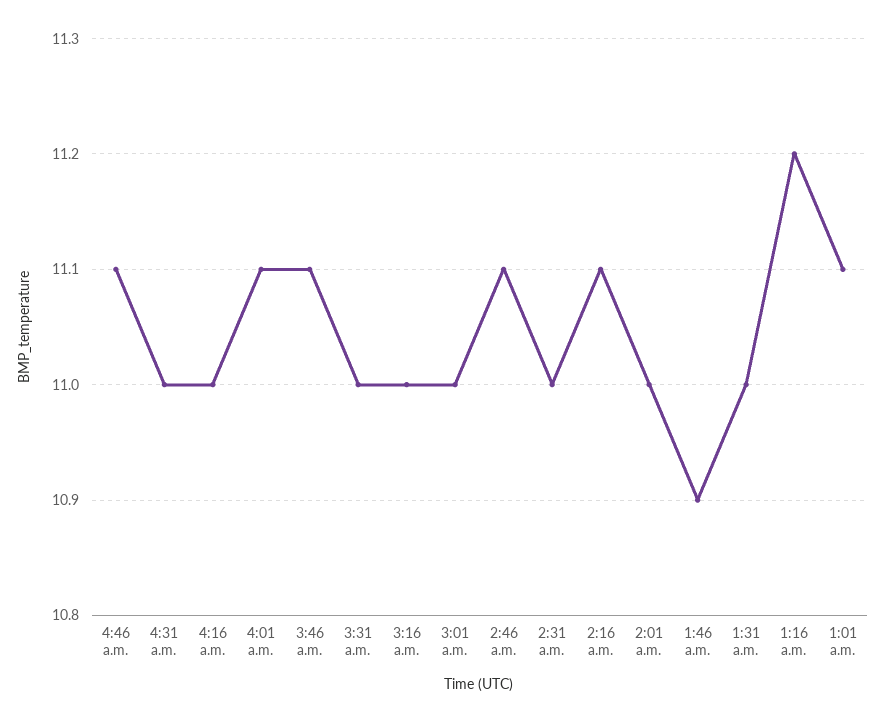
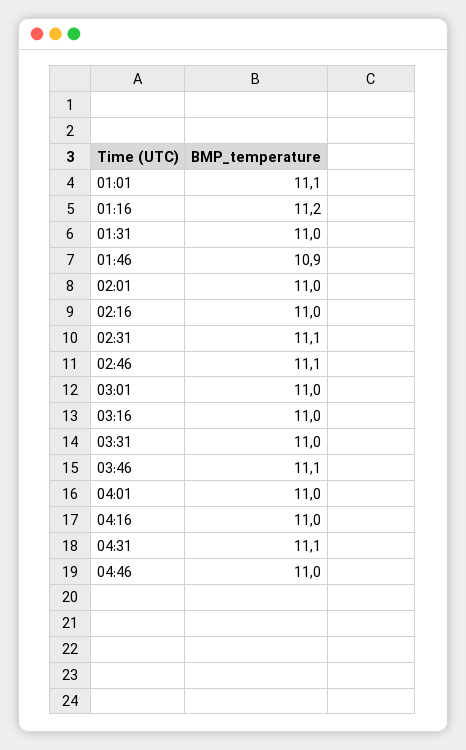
4:46 a.m.: 11.1 -> 11
4:31 a.m.: 11 -> 11.1
4:01 a.m.: 11.1 -> 11
2:31 a.m.: 11 -> 11.1
2:16 a.m.: 11.1 -> 11

